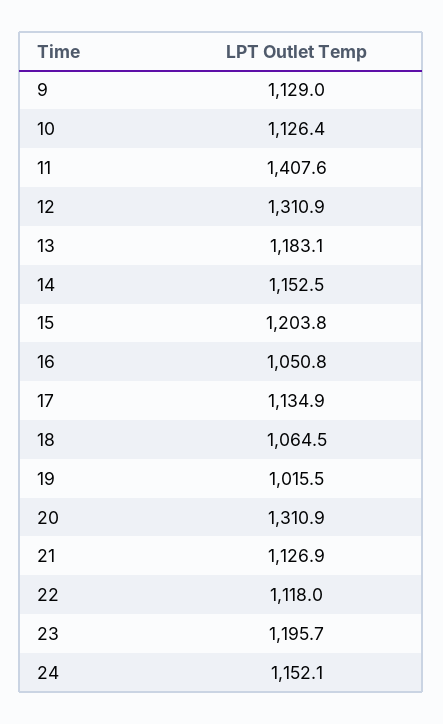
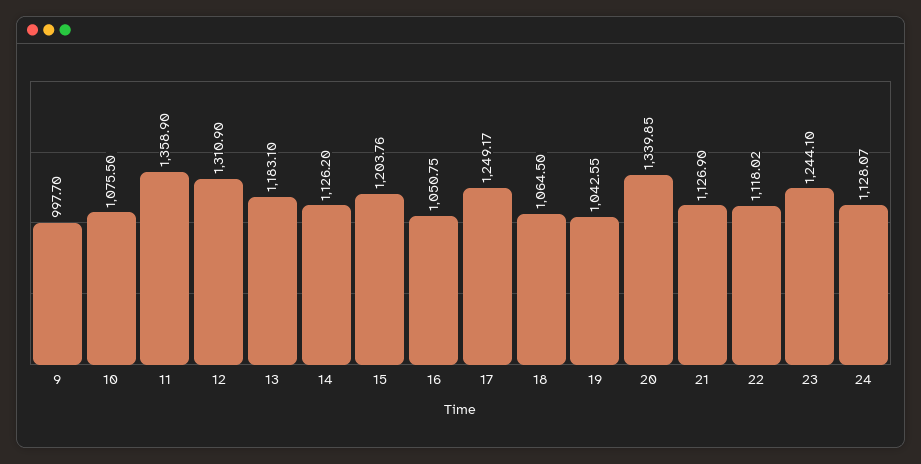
9: 1129 -> 997.7
10: 1126.4 -> 1075.5
11: 1407.6 -> 1358.9
14: 1152.5 -> 1126.2
17: 1134.9 -> 1249.17
19: 1015.5 -> 1042.55
20: 1310.9 -> 1339.85
23: 1195.7 -> 1244.1
24: 1152.1 -> 1128.07

